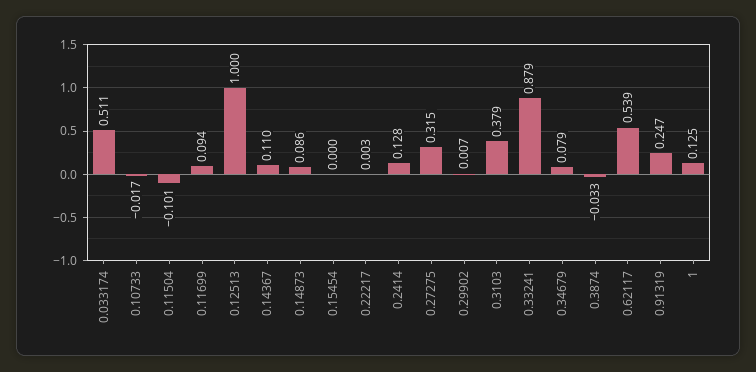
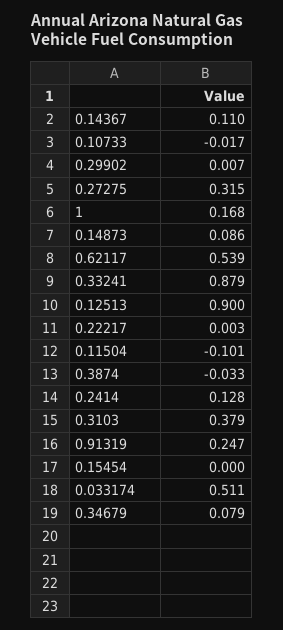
0.11699: 0.094 -> none
0.12513: 1 -> 0.9
1: 0.125 -> 0.168

